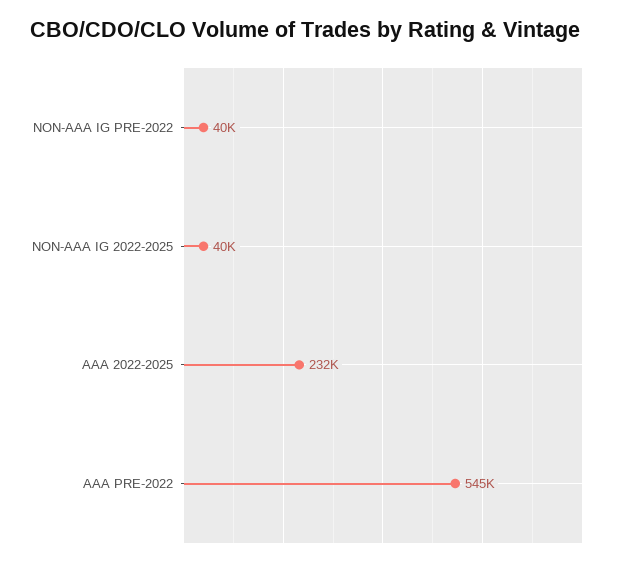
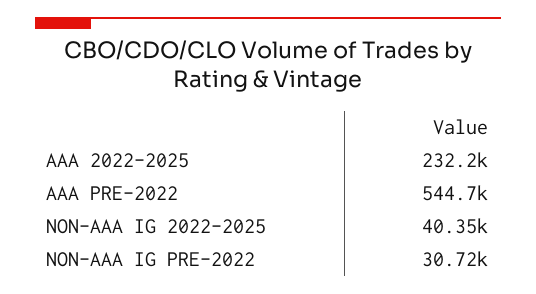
NON-AAA IG PRE-2022: 40000 -> 30720

